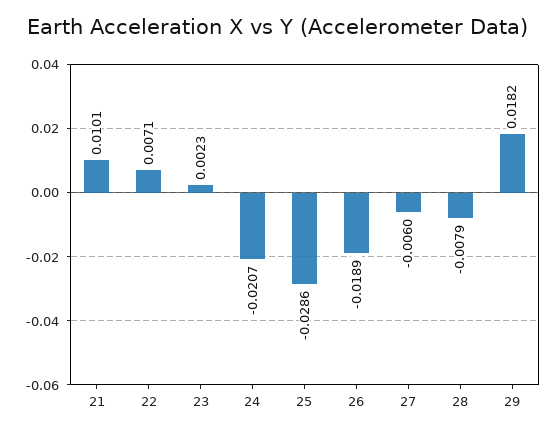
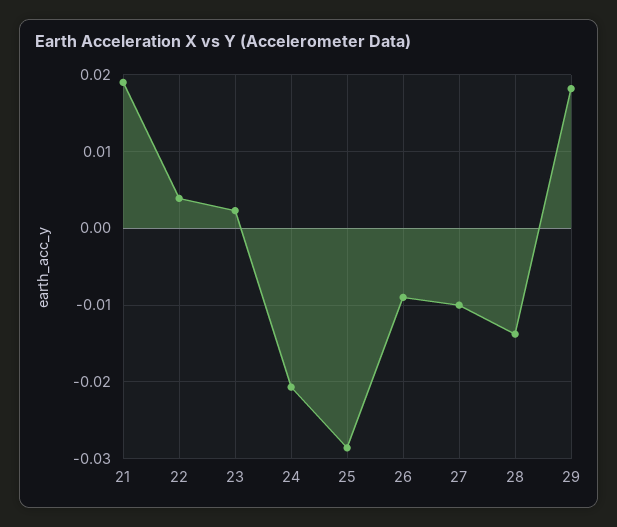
21: 0.0101 -> 0.019
22: 0.0071 -> 0.004
26: -0.0189 -> -0.009
27: -0.006 -> -0.01
28: -0.0079 -> -0.014

